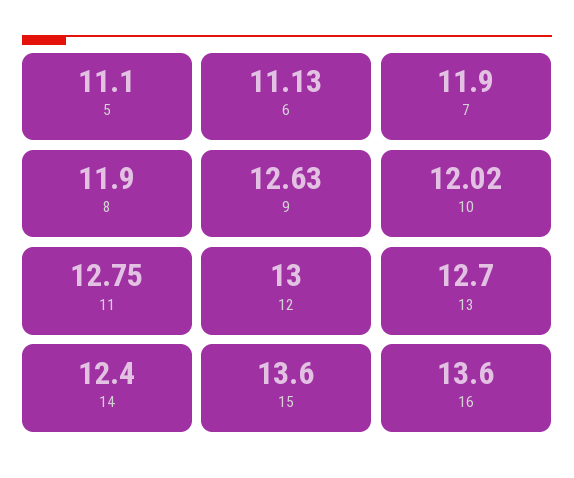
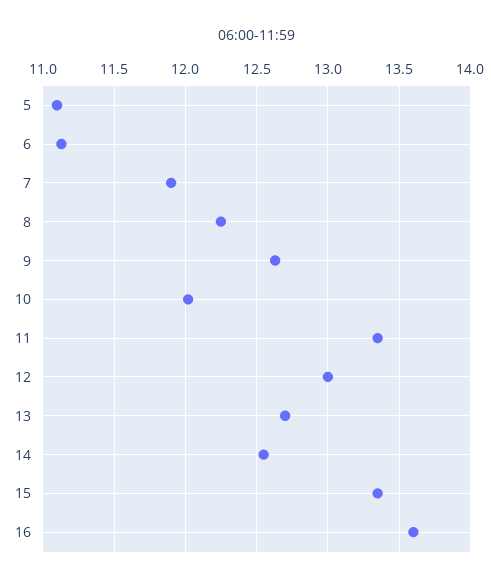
8: 11.9 -> 12.25
11: 12.75 -> 13.35
14: 12.4 -> 12.55
15: 13.6 -> 13.35

